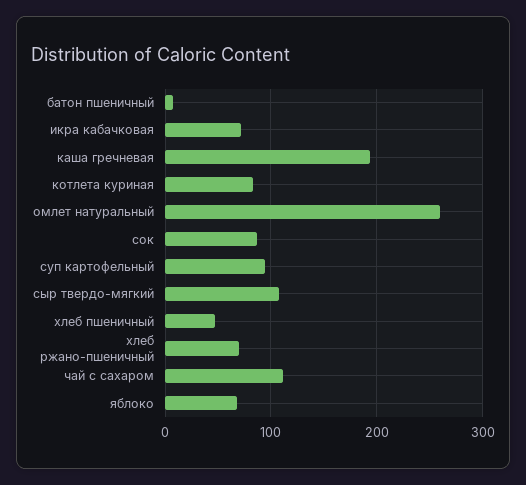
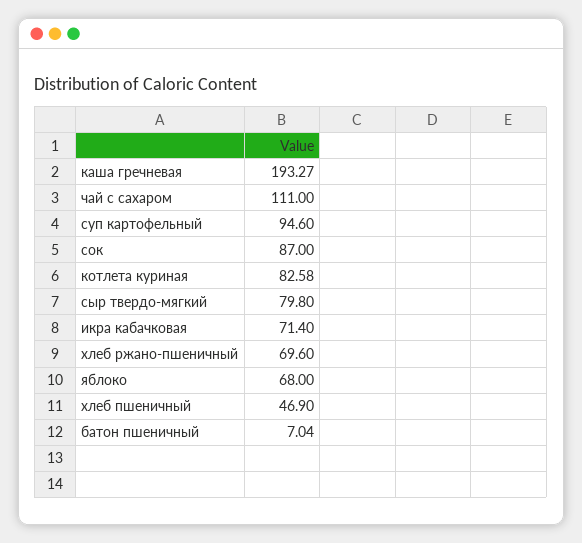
омлет натуральный: 260 -> none
сыр твердо-мягкий: 110 -> 79.8

